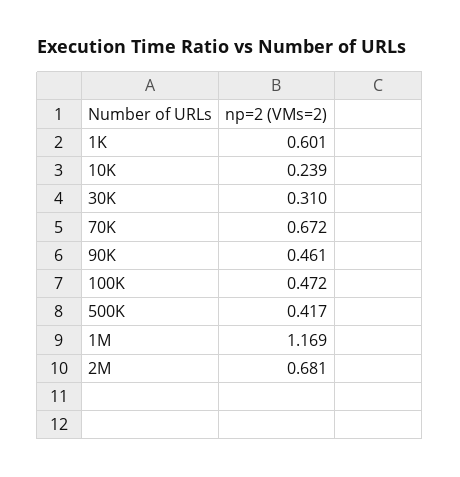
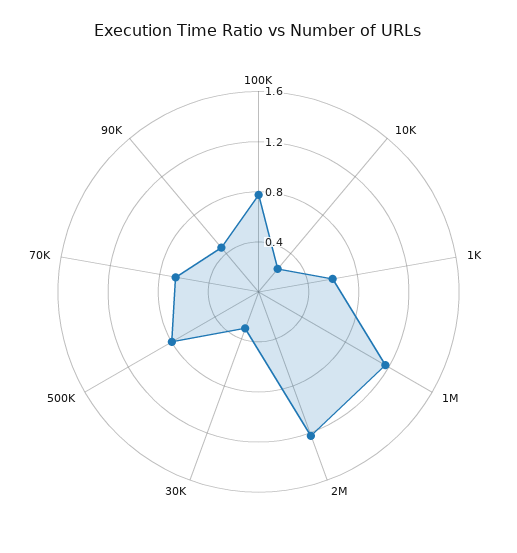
100K: 0.472 -> 0.8
500K: 0.417 -> 0.8
2M: 0.681 -> 1.2

